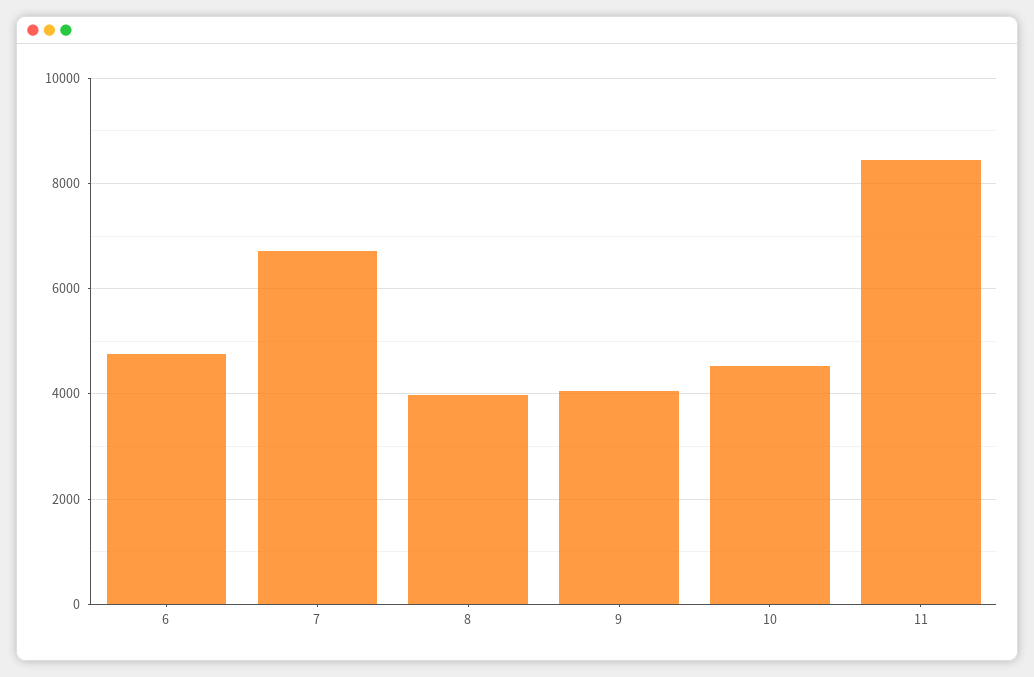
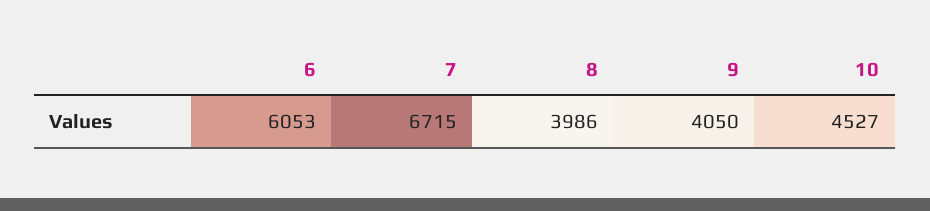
6: 4800 -> 6053
11: 8400 -> none

